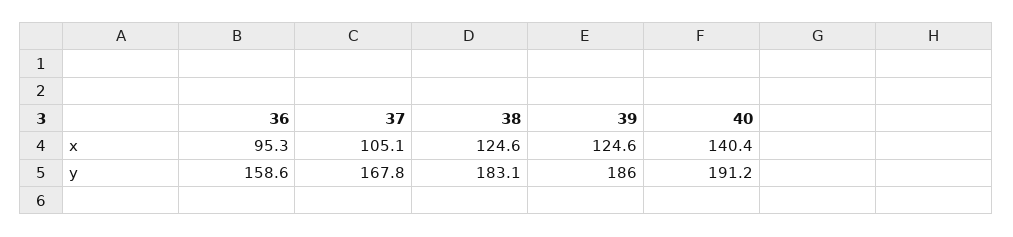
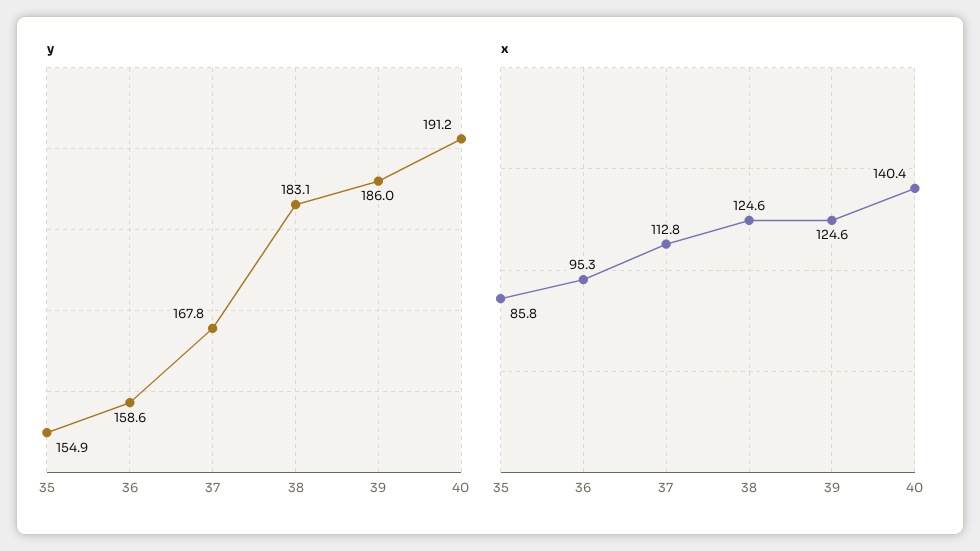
x, 37: 105.1 -> 112.8
y, 35: none -> 154.9
x, 35: none -> 85.8

